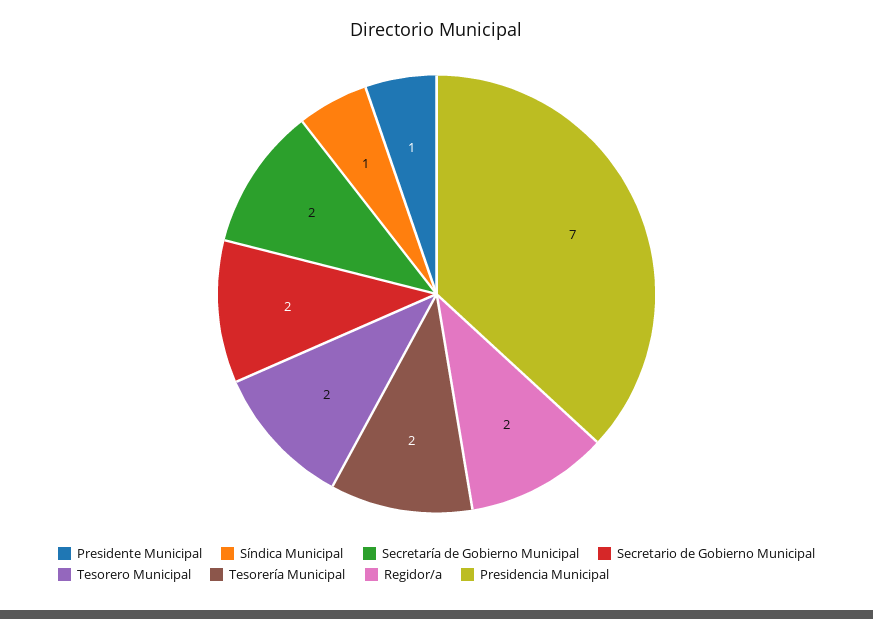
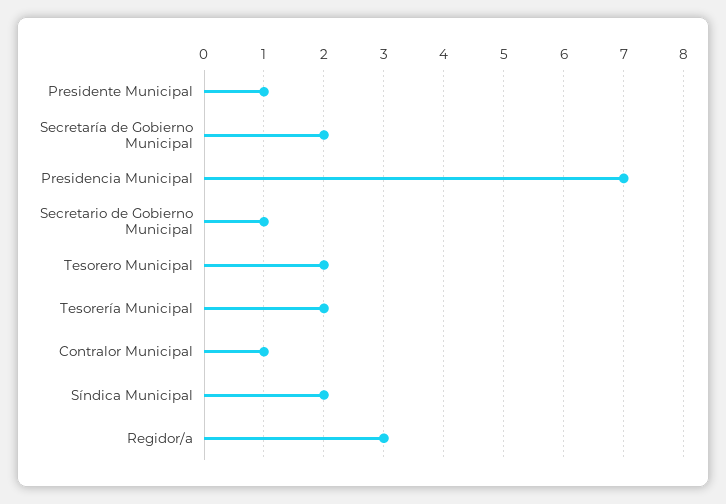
Síndica Municipal: 1 -> 2
Secretario de Gobierno Municipal: 2 -> 1
Regidor/a: 2 -> 3
Contralor Municipal: none -> 1

